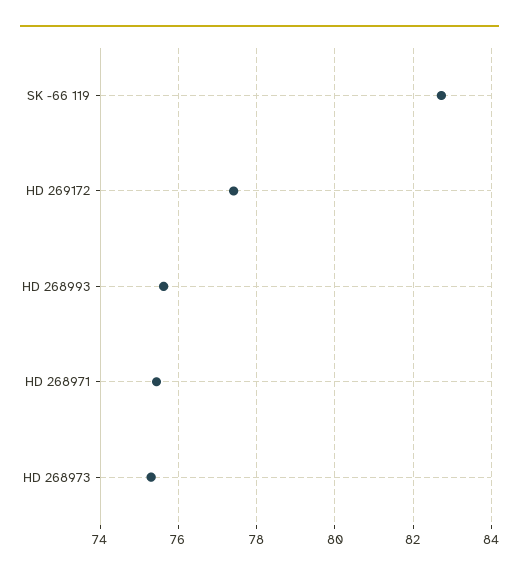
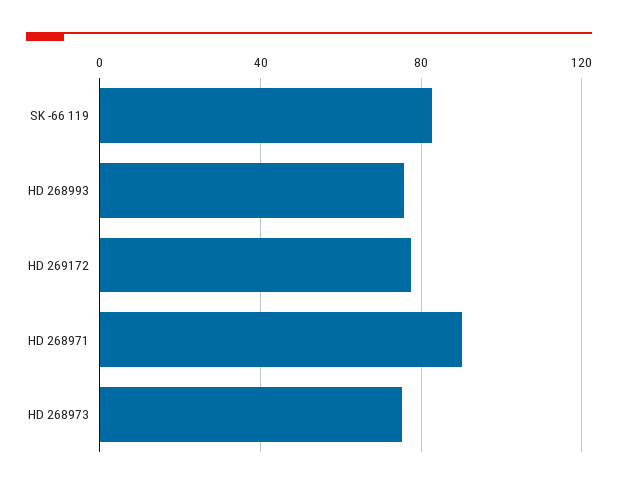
HD 268971: 75.4 -> 90

